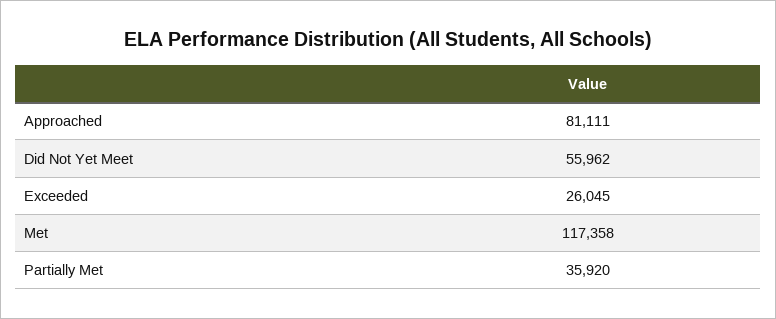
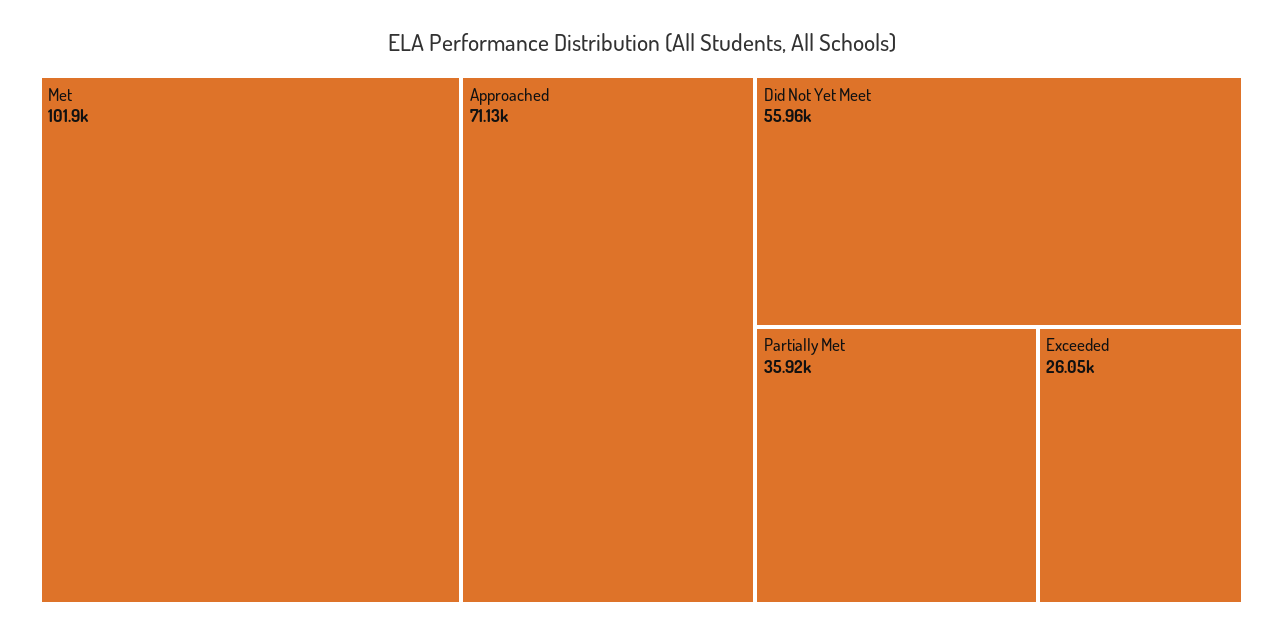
Approached: 81111 -> 71130
Met: 117358 -> 101900

